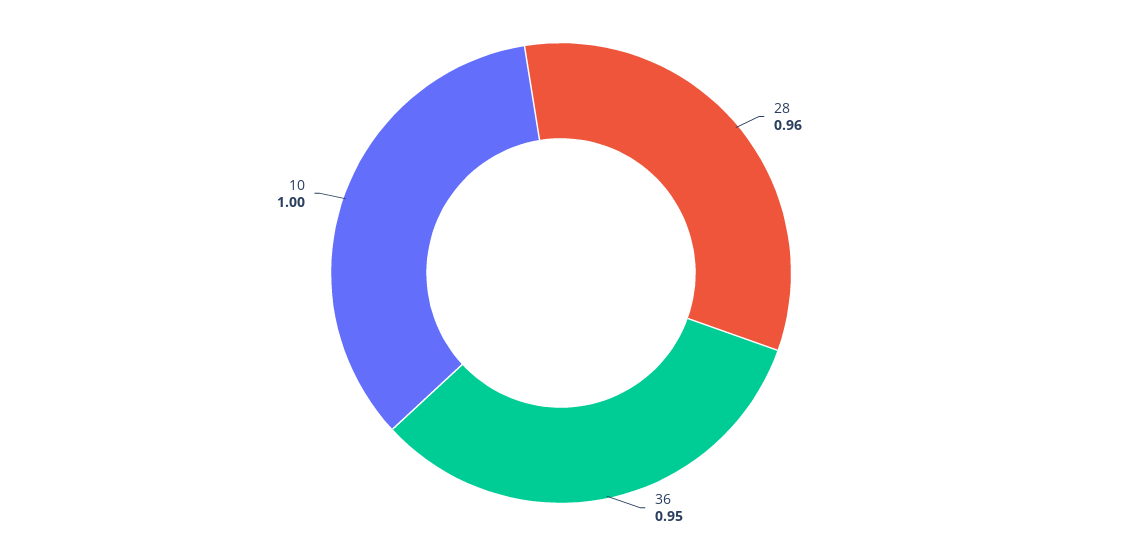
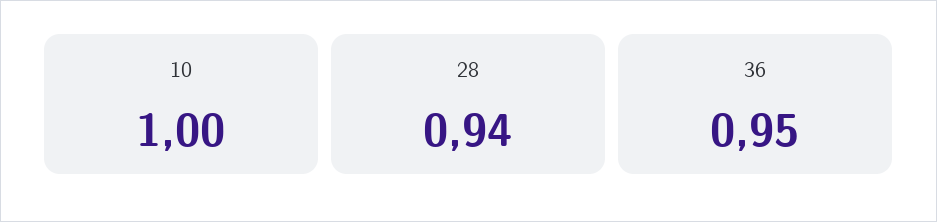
28: 0.96 -> 0.94

